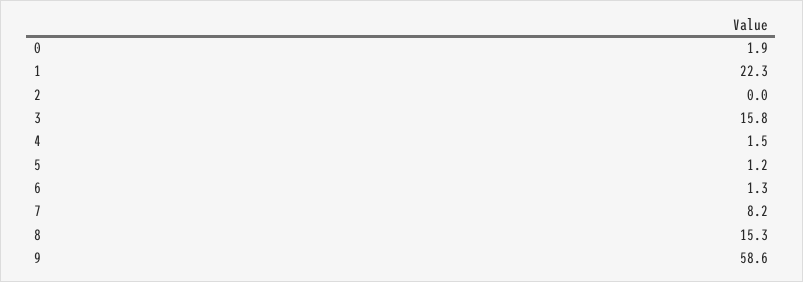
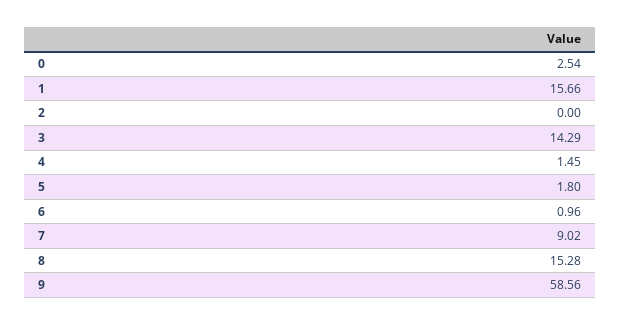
0: 1.9 -> 2.54
1: 22.3 -> 15.66
3: 15.8 -> 14.29
5: 1.2 -> 1.8
6: 1.3 -> 0.96
7: 8.2 -> 9.02

